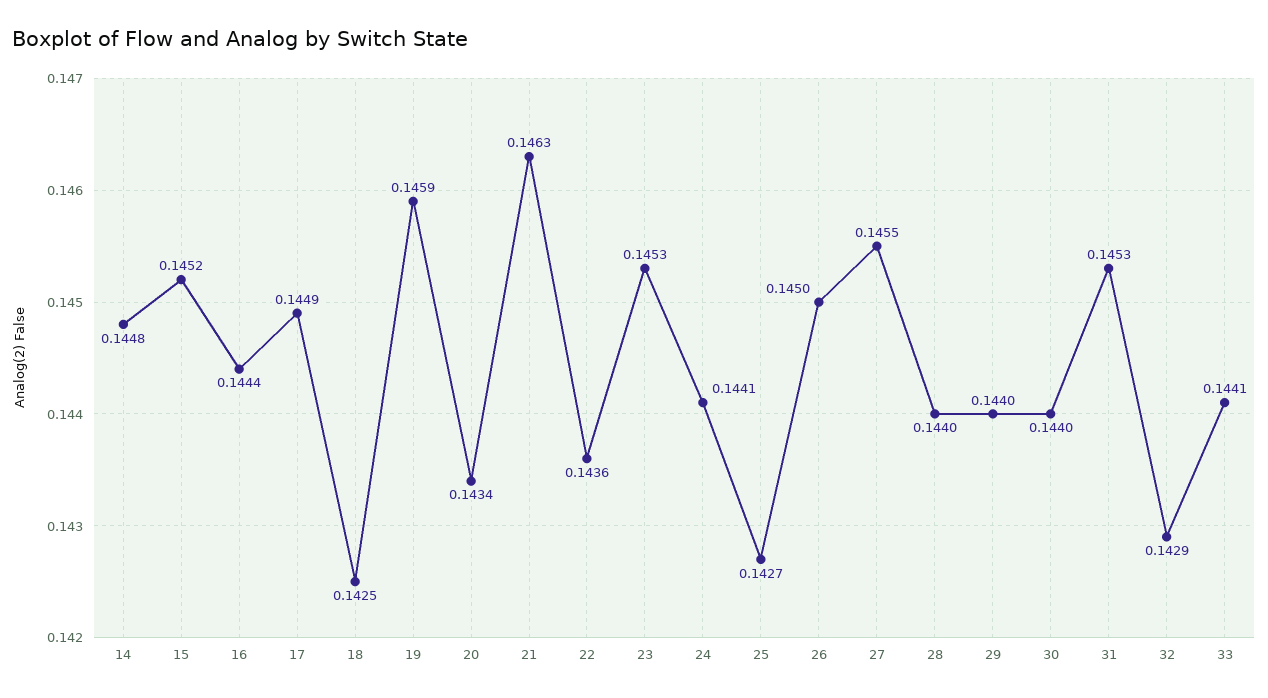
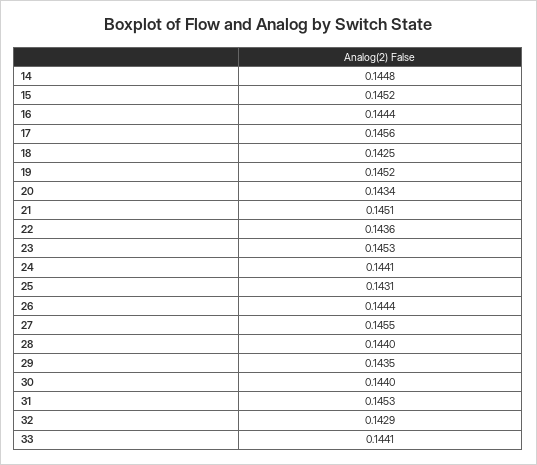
17: 0.1449 -> 0.1456
19: 0.1459 -> 0.1452
21: 0.1463 -> 0.1451
25: 0.1427 -> 0.1431
26: 0.145 -> 0.1444
29: 0.144 -> 0.1435

